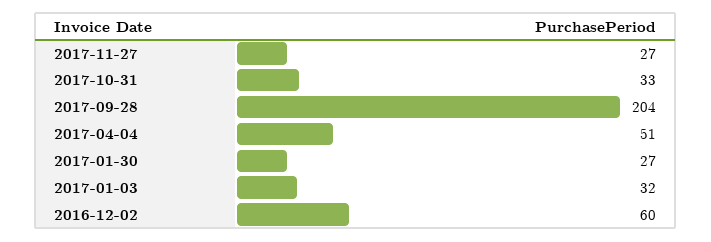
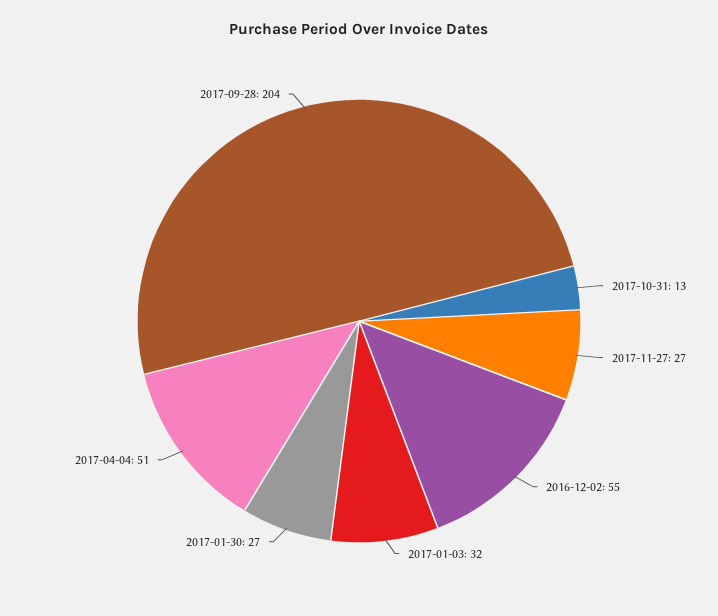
2017-10-31: 33 -> 13
2016-12-02: 60 -> 55

